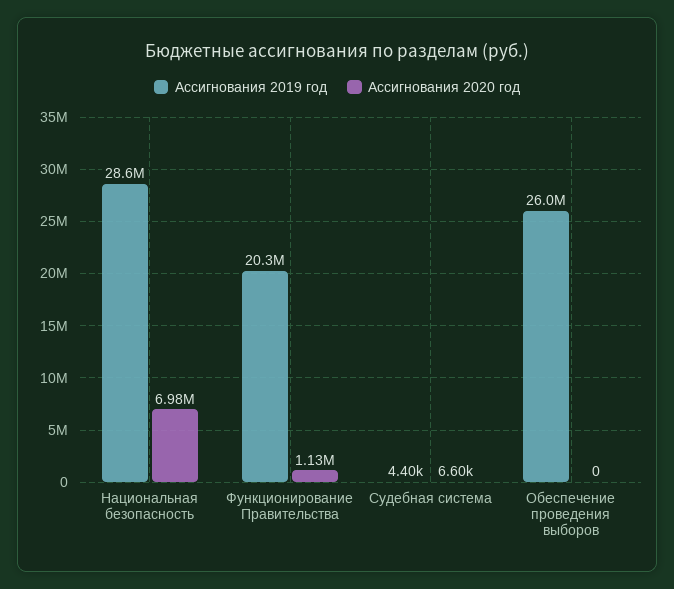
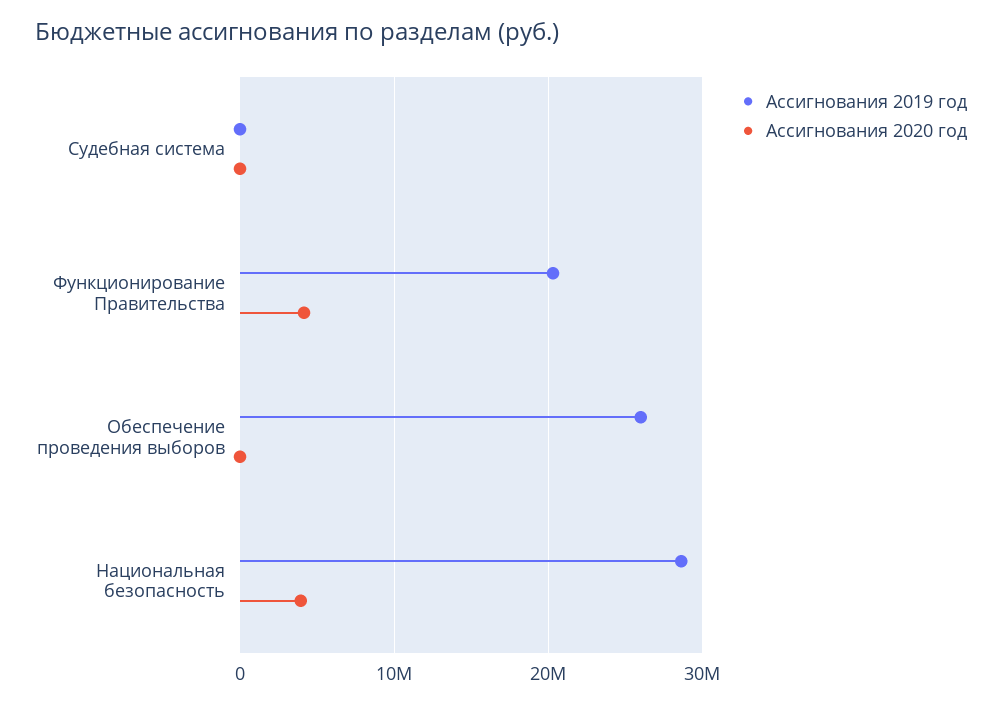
Ассигнования 2020 год, Национальная безопасность: 6980000 -> 4000000
Ассигнования 2020 год, Функционирование Правительства: 1130000 -> 4000000

